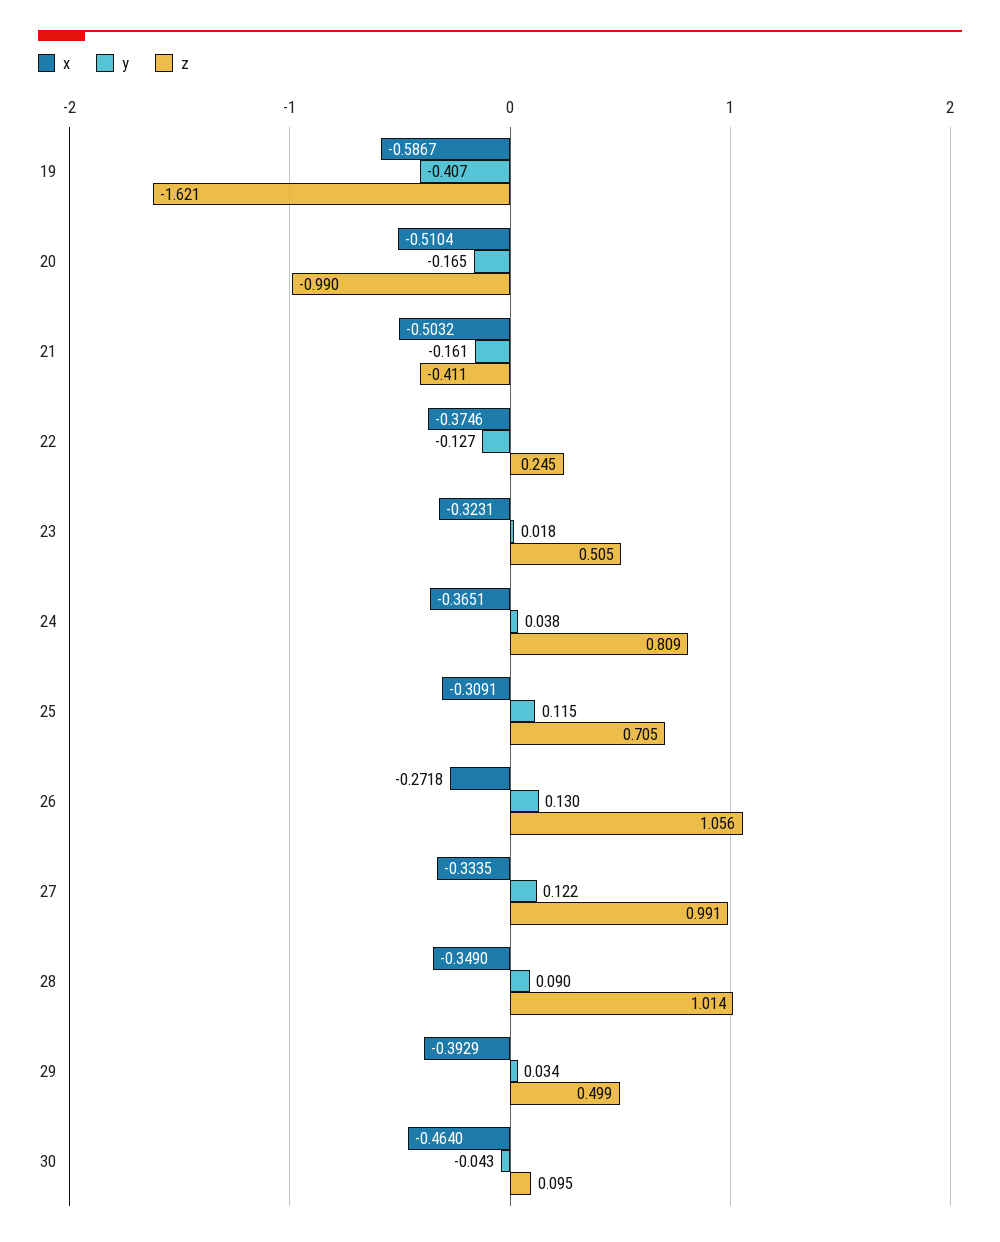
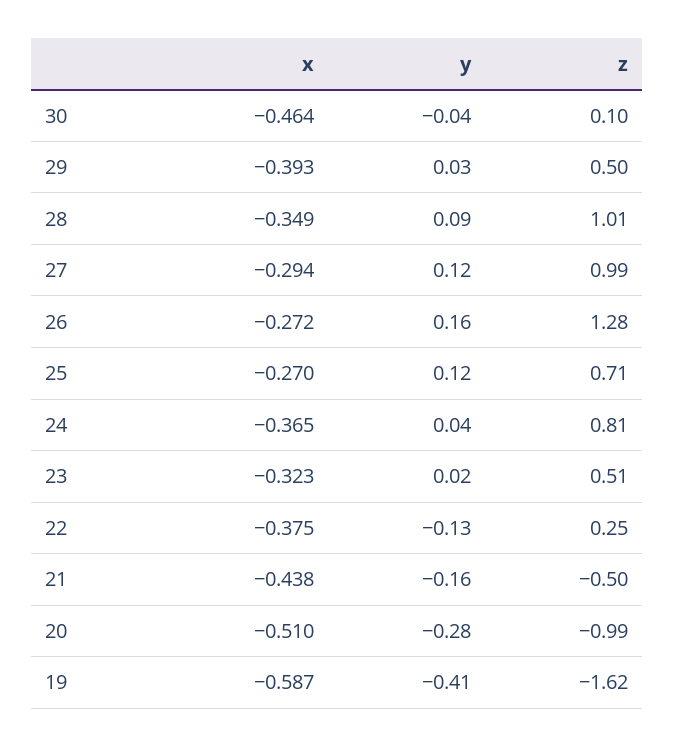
y, 20: -0.165 -> -0.28
x, 21: -0.5032 -> -0.438
z, 21: -0.411 -> -0.5
x, 25: -0.3091 -> -0.27
y, 26: 0.13 -> 0.16
z, 26: 1.056 -> 1.28
x, 27: -0.3335 -> -0.294

